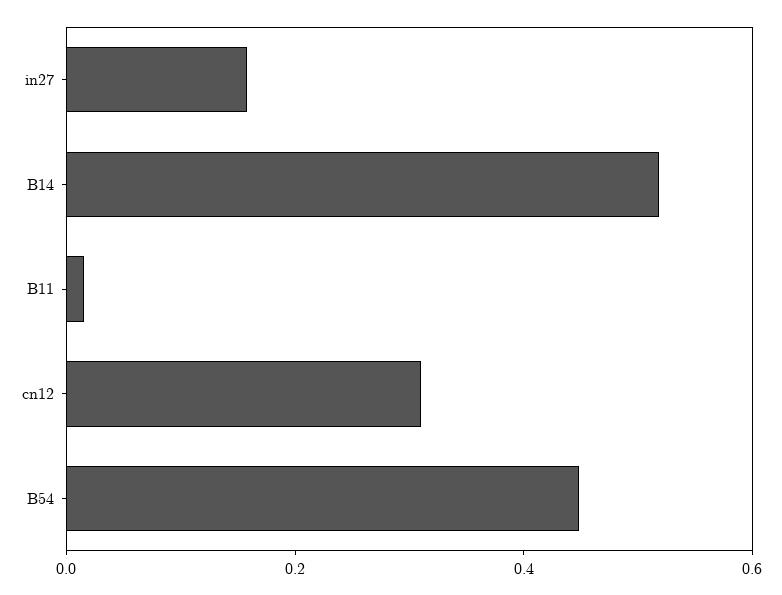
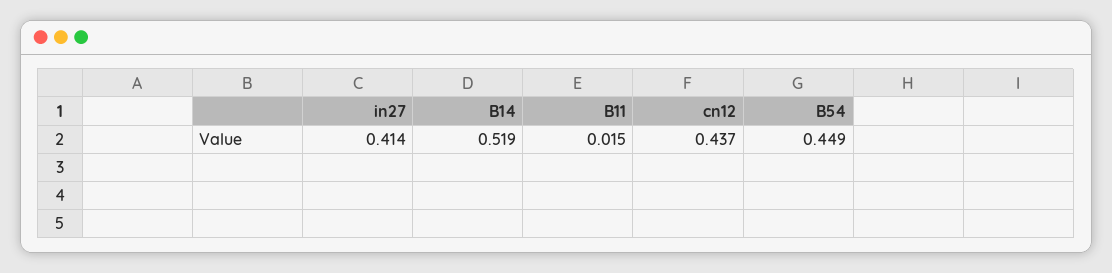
in27: 0.15 -> 0.414
cn12: 0.3 -> 0.437

